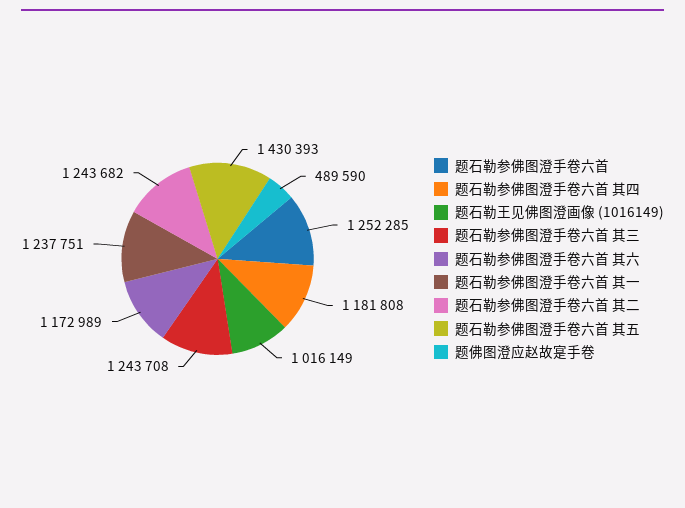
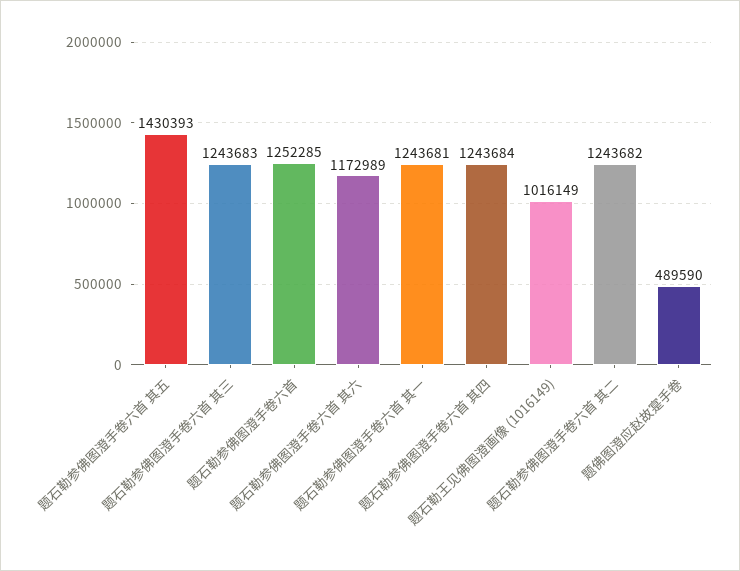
题石勒参佛图澄手卷六首 其四: 1181808 -> 1243684
题石勒参佛图澄手卷六首 其三: 1243708 -> 1243683
题石勒参佛图澄手卷六首 其一: 1237751 -> 1243681

